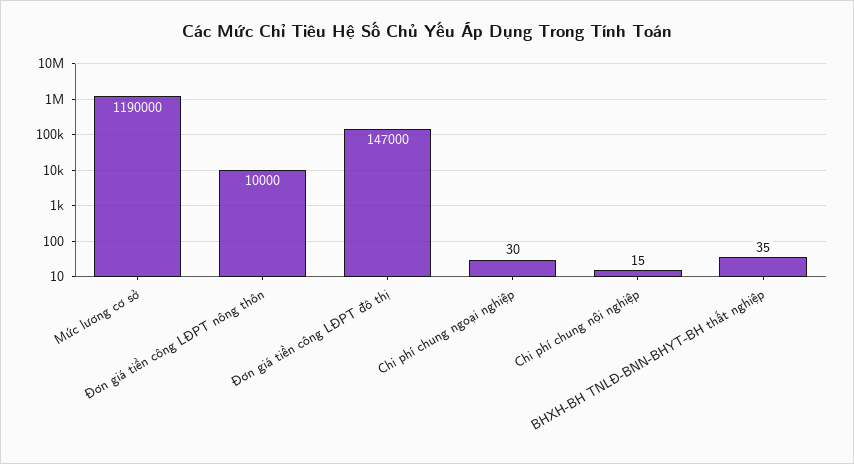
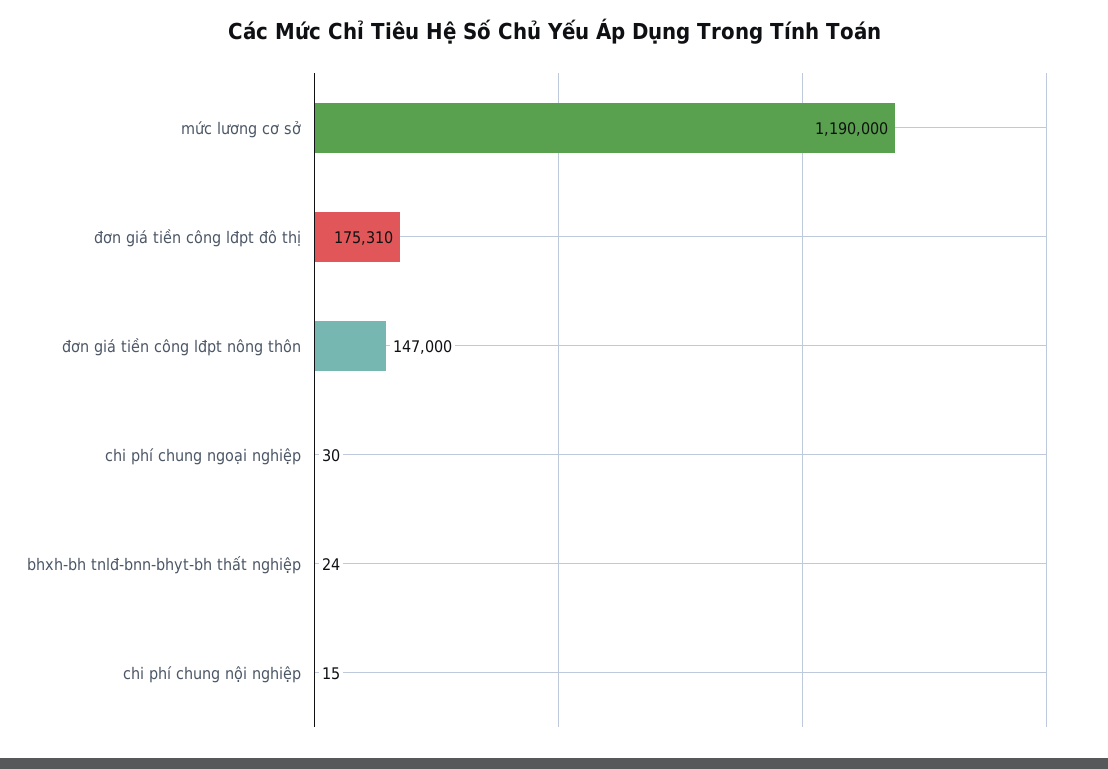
Đơn giá tiền công LĐPT nông thôn: 10000 -> 147000
Đơn giá tiền công LĐPT đô thị: 147000 -> 175310
BHXH-BH TNLĐ-BNN-BHYT-BH thất nghiệp: 35 -> 24

